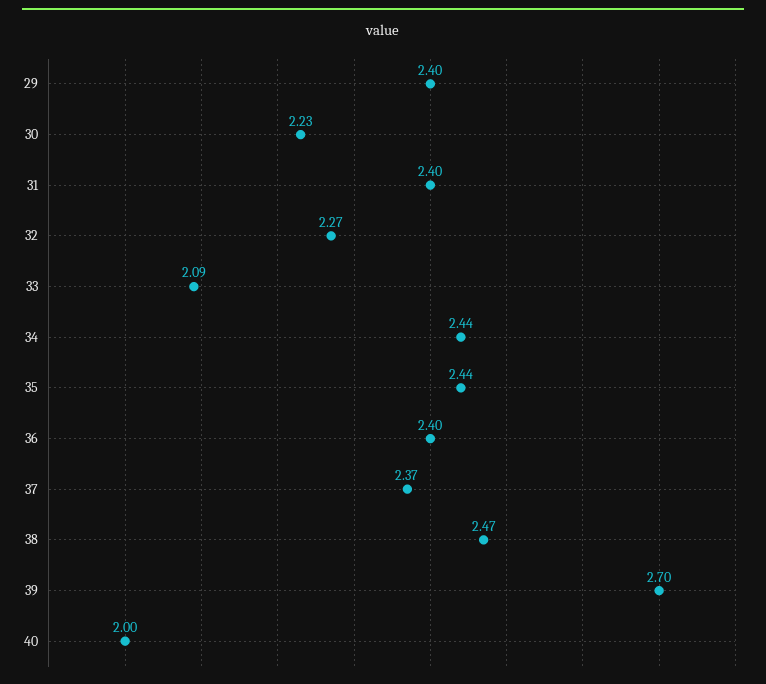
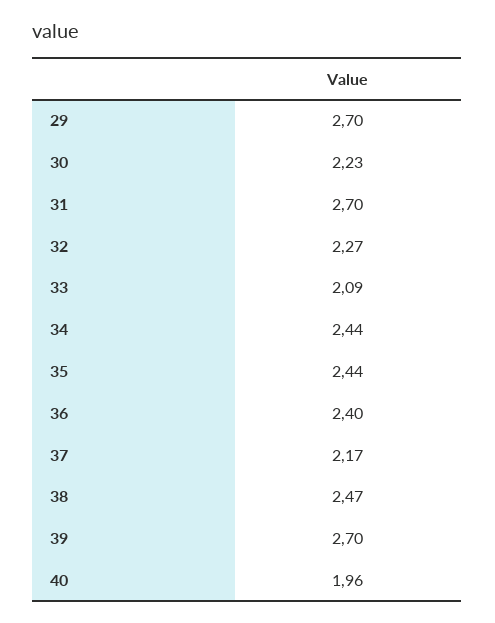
29: 2.4 -> 2.7
31: 2.4 -> 2.7
37: 2.37 -> 2.17
40: 2 -> 1.96

